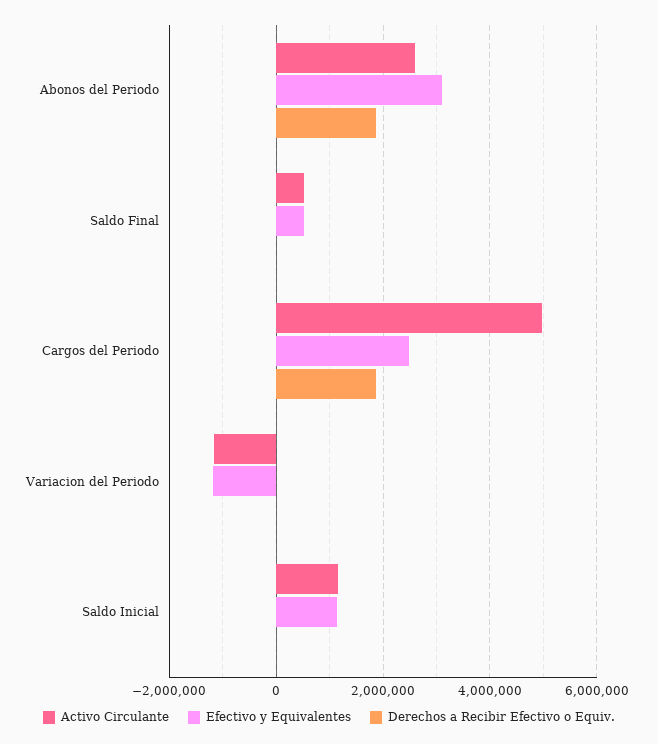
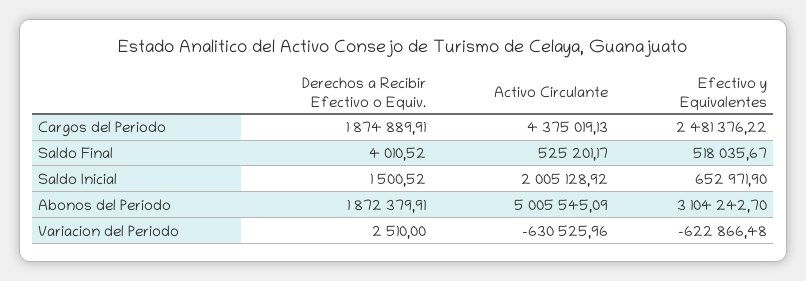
Activo Circulante, Abonos del Periodo: 2600000 -> 5005545.09
Activo Circulante, Cargos del Periodo: 5000000 -> 4375019.13
Activo Circulante, Variacion del Periodo: -1200000 -> -630525.96
Efectivo y Equivalentes, Variacion del Periodo: -1200000 -> -622866.48
Activo Circulante, Saldo Inicial: 1200000 -> 2005128.92
Efectivo y Equivalentes, Saldo Inicial: 1200000 -> 652971.9

